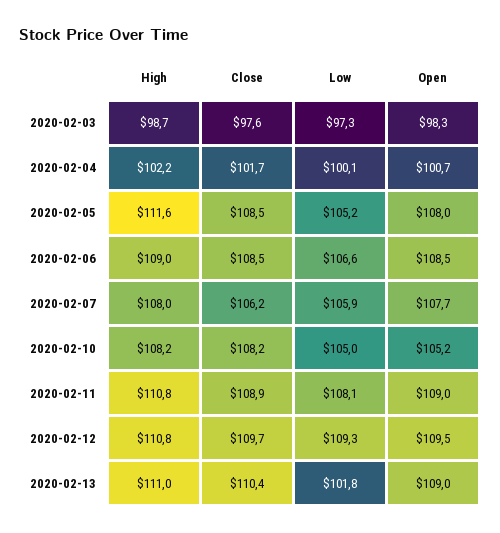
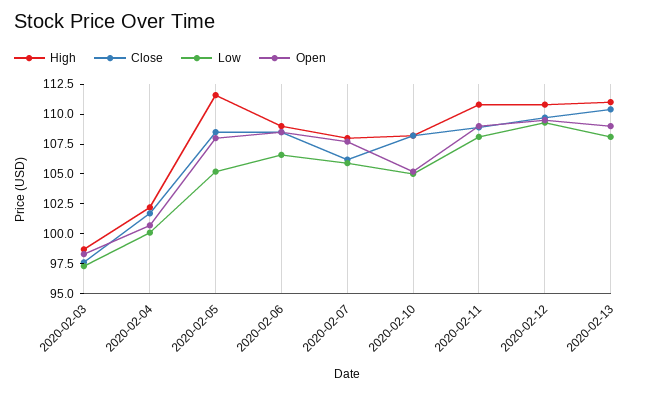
Low, 2020-02-13: 101.8 -> 107.5

